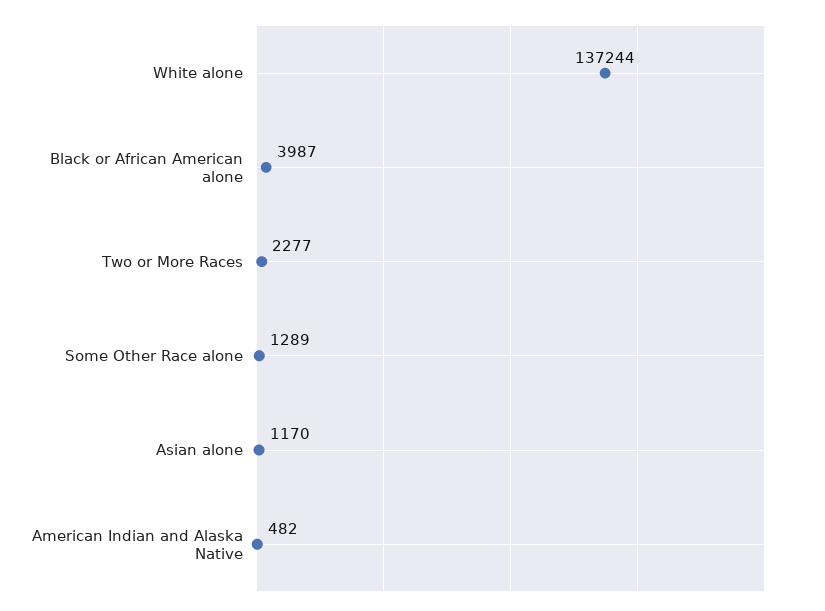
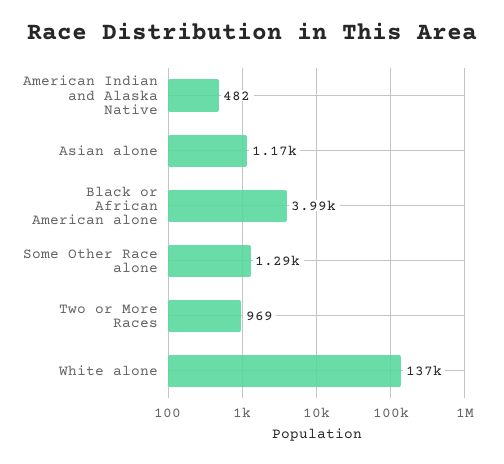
Two or More Races: 2277 -> 969

